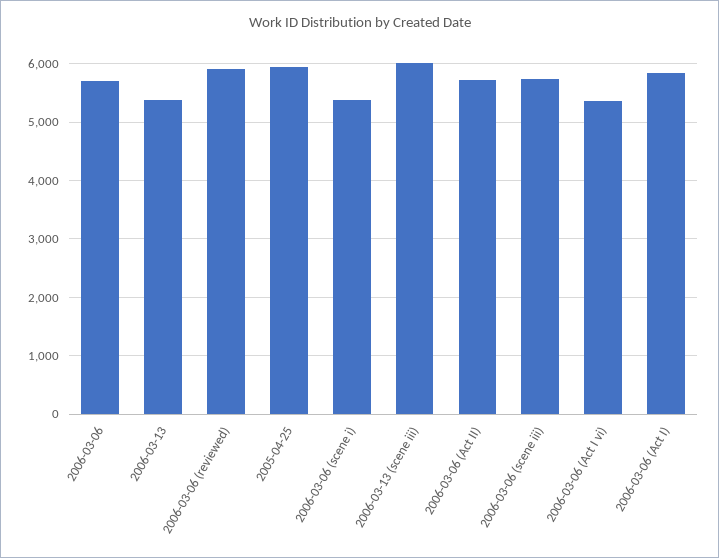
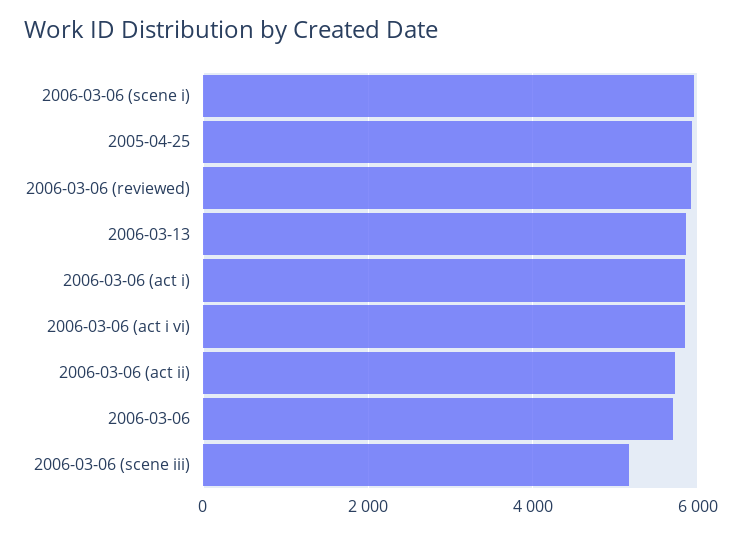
2006-03-13: 5400 -> 5800
2006-03-06 (scene i): 5400 -> 6000
2006-03-13 (scene iii): 6000 -> none
2006-03-06 (scene iii): 5800 -> 5200
2006-03-06 (Act I vi): 5400 -> 5800

